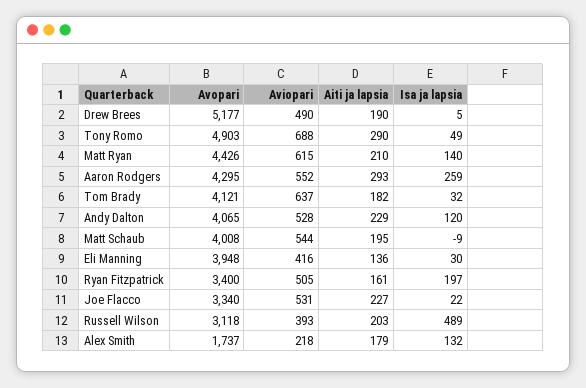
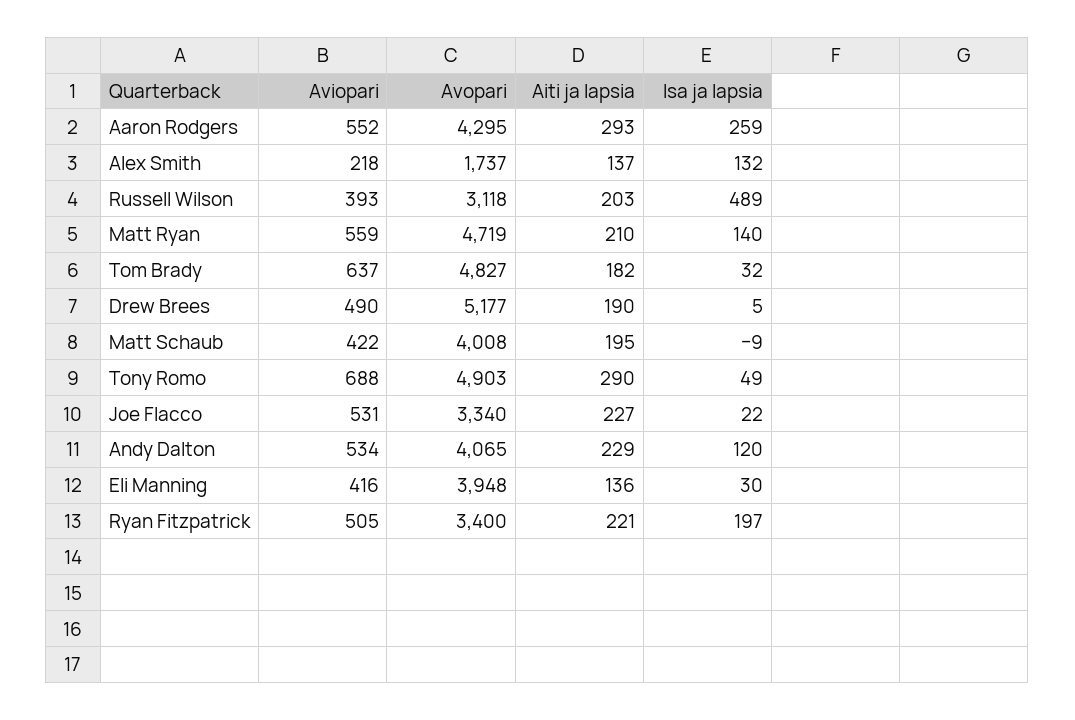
Avopari, Matt Ryan: 4426 -> 4719
Aviopari, Matt Ryan: 615 -> 559
Avopari, Tom Brady: 4121 -> 4827
Aviopari, Andy Dalton: 528 -> 534
Aviopari, Matt Schaub: 544 -> 422
Aiti ja lapsia, Ryan Fitzpatrick: 161 -> 221
Aiti ja lapsia, Alex Smith: 179 -> 137

